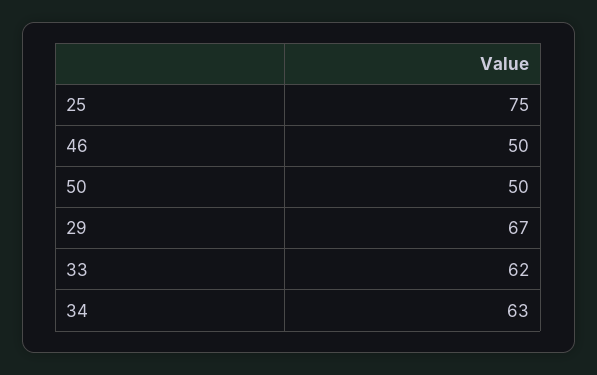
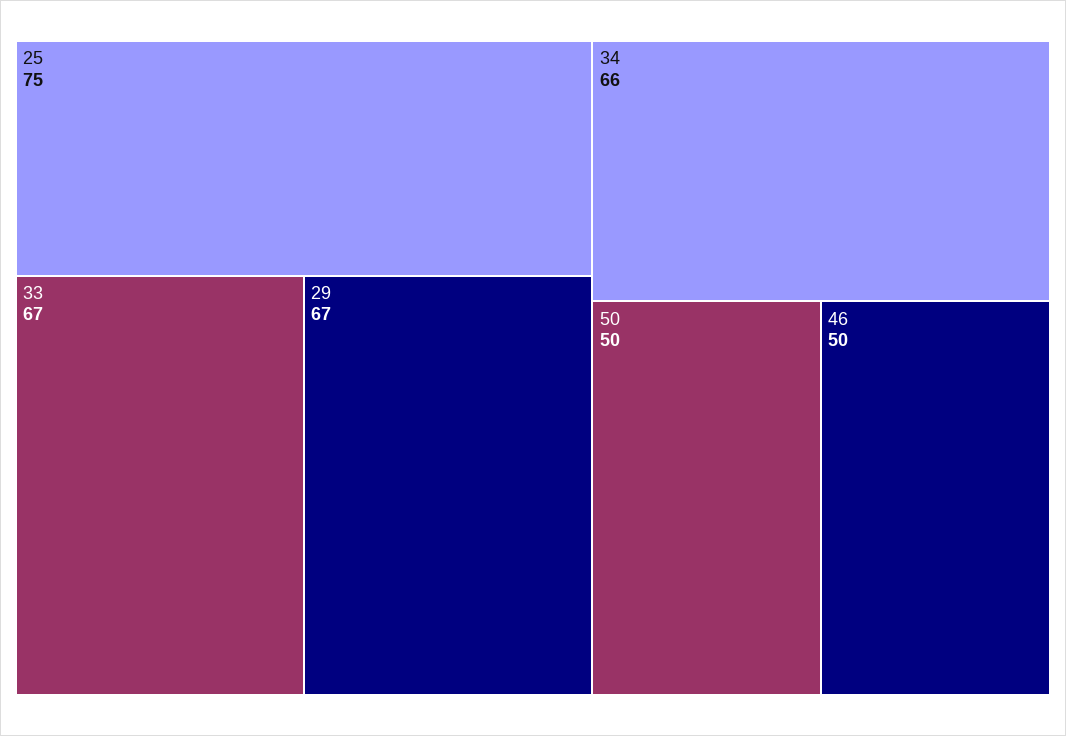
33: 62 -> 67
34: 63 -> 66

